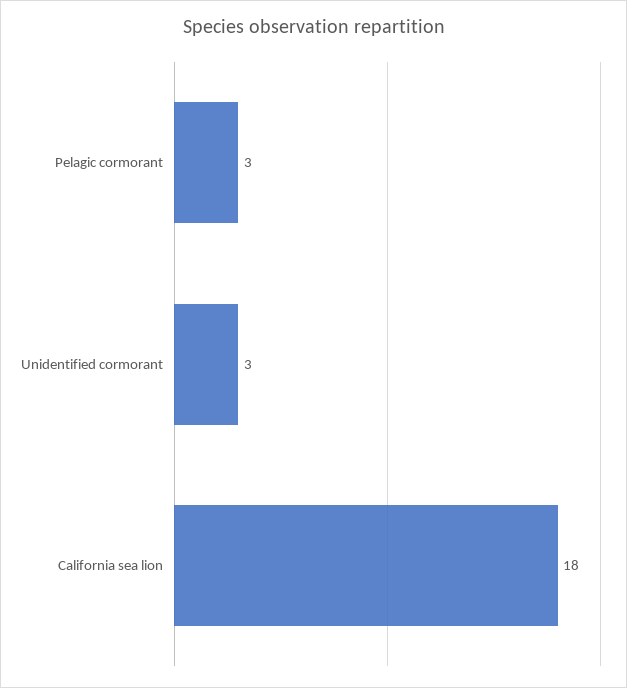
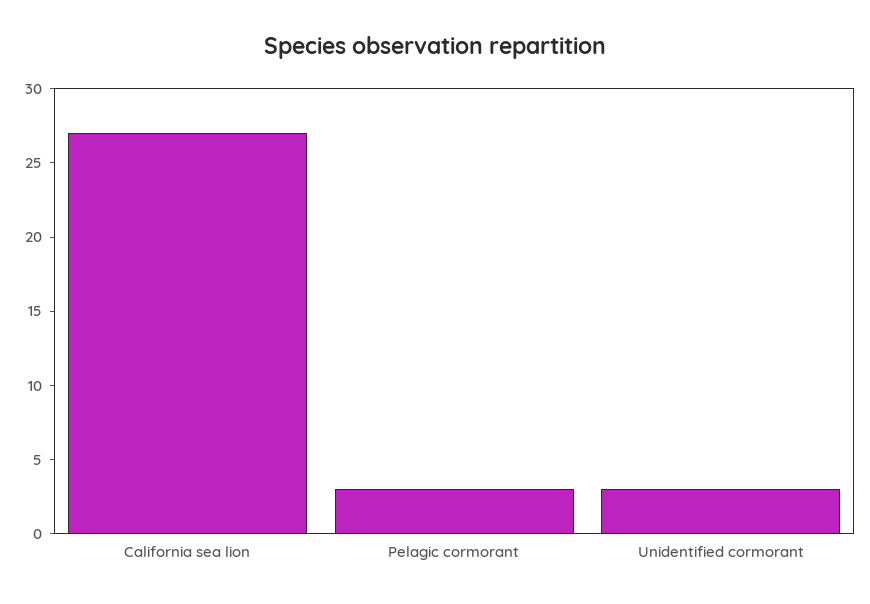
California sea lion: 18 -> 27

